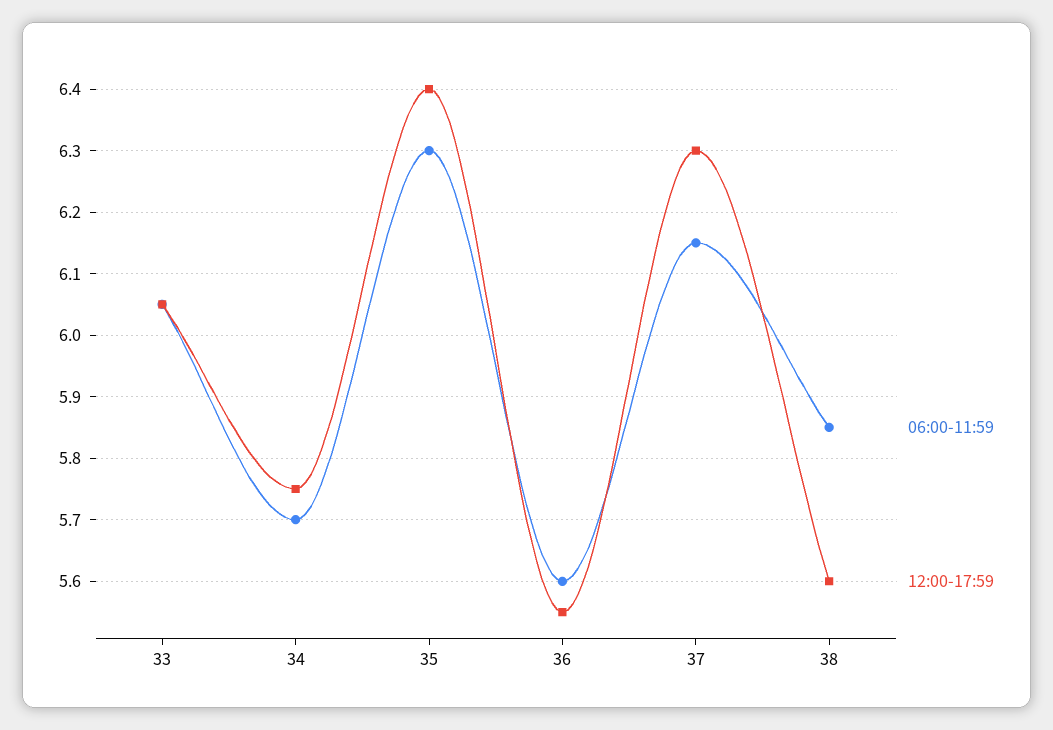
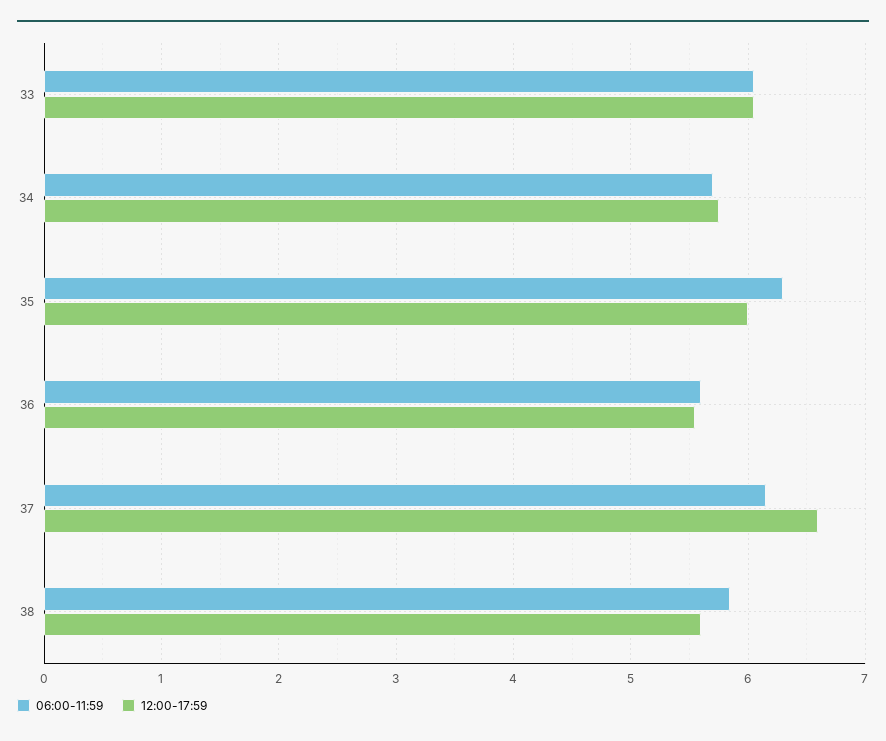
12:00-17:59, 35: 6.4 -> 6
12:00-17:59, 37: 6.3 -> 6.6

